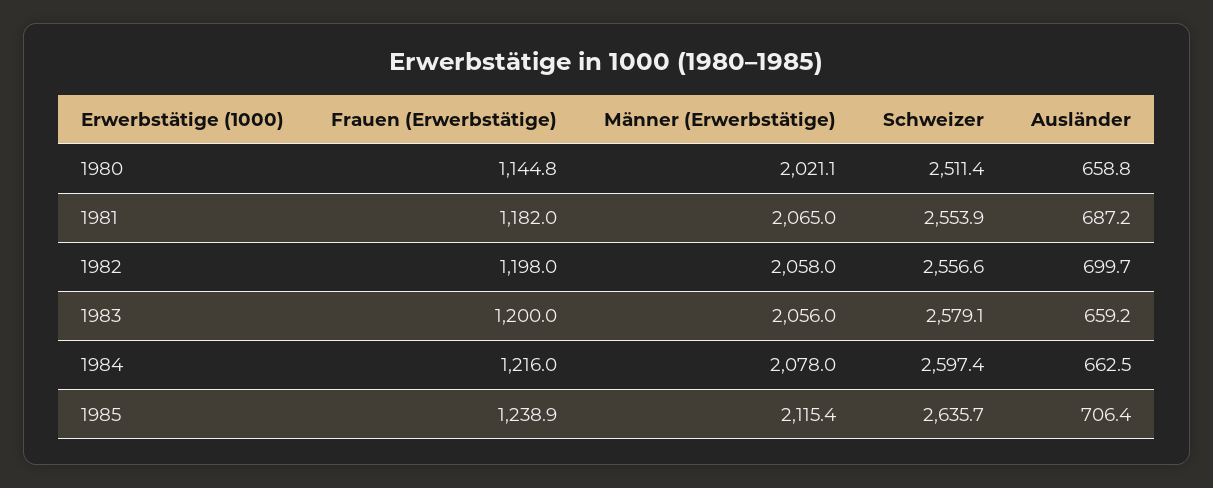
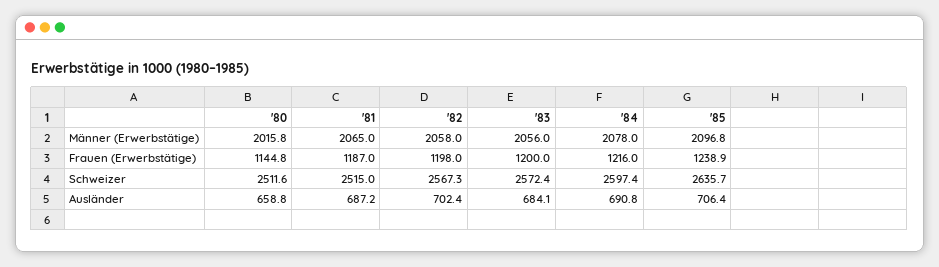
Männer (Erwerbstätige), 1980: 2021.1 -> 2015.8
Schweizer, 1980: 2511.4 -> 2511.6
Frauen (Erwerbstätige), 1981: 1182 -> 1187
Schweizer, 1981: 2553.9 -> 2515
Schweizer, 1982: 2556.6 -> 2567.3
Ausländer, 1982: 699.7 -> 702.4
Schweizer, 1983: 2579.1 -> 2572.4
Ausländer, 1983: 659.2 -> 684.1
Ausländer, 1984: 662.5 -> 690.8
Männer (Erwerbstätige), 1985: 2115.4 -> 2096.8

